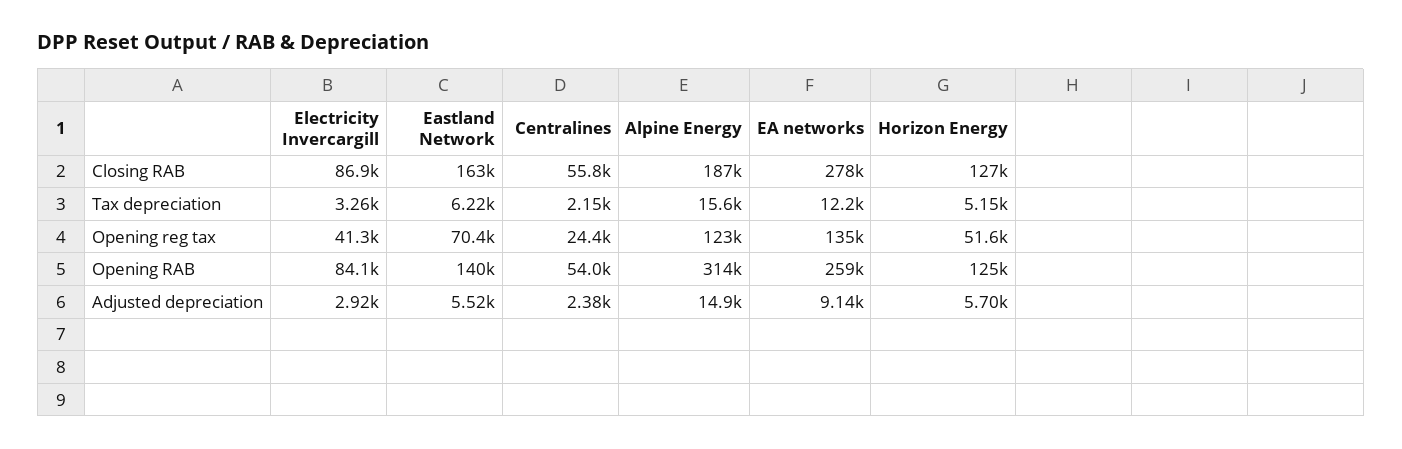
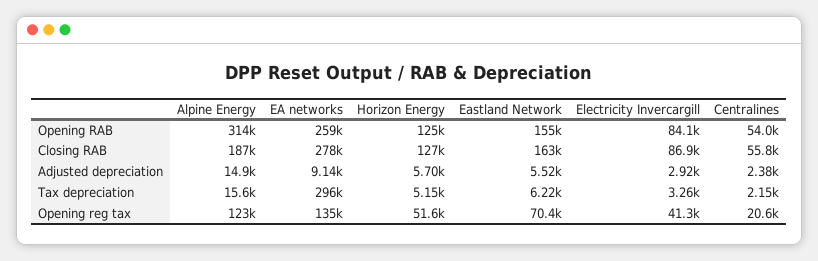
EA networks, Tax depreciation: 12200 -> 296000
Centralines, Opening reg tax: 24400 -> 20600
Eastland Network, Opening RAB: 140000 -> 155000

